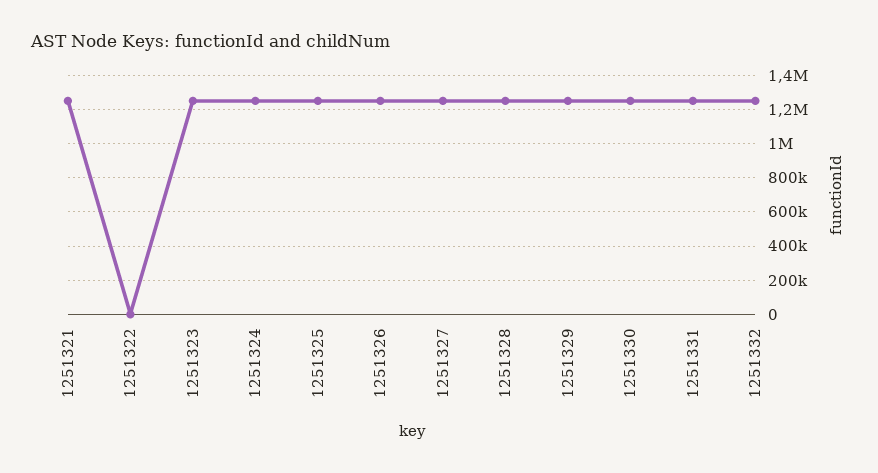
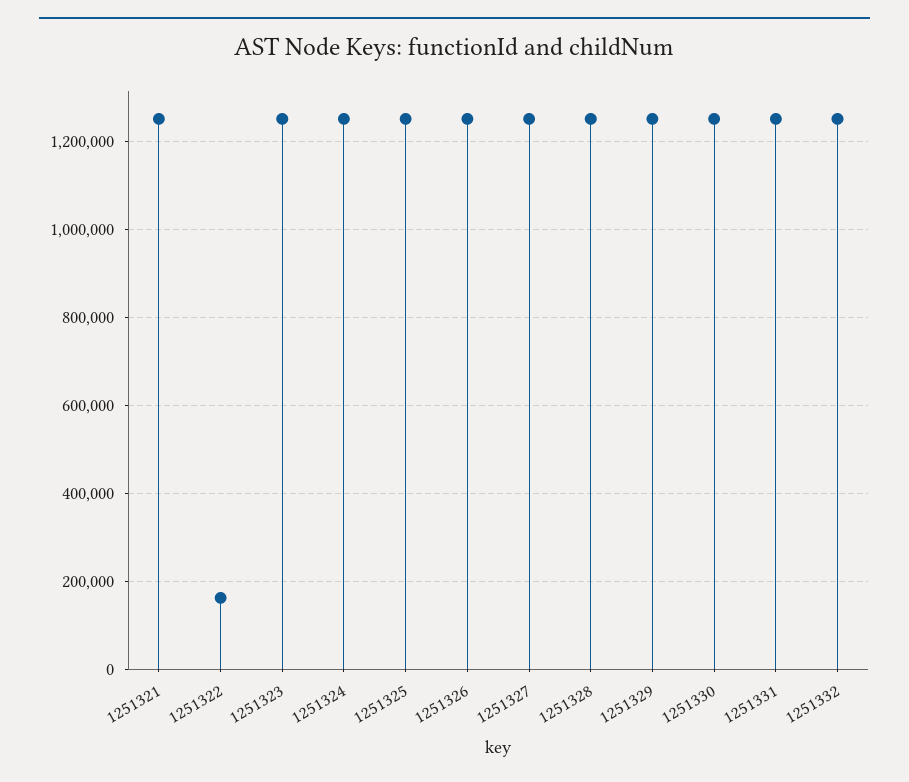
1251322: 0 -> 160000

